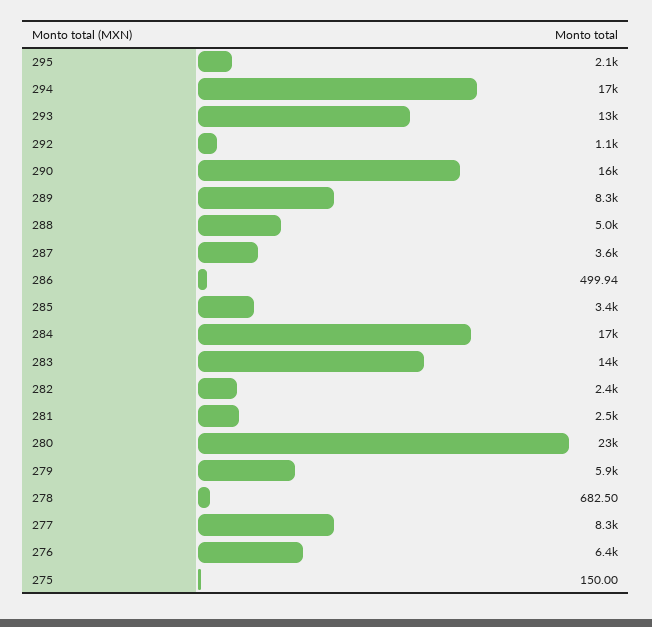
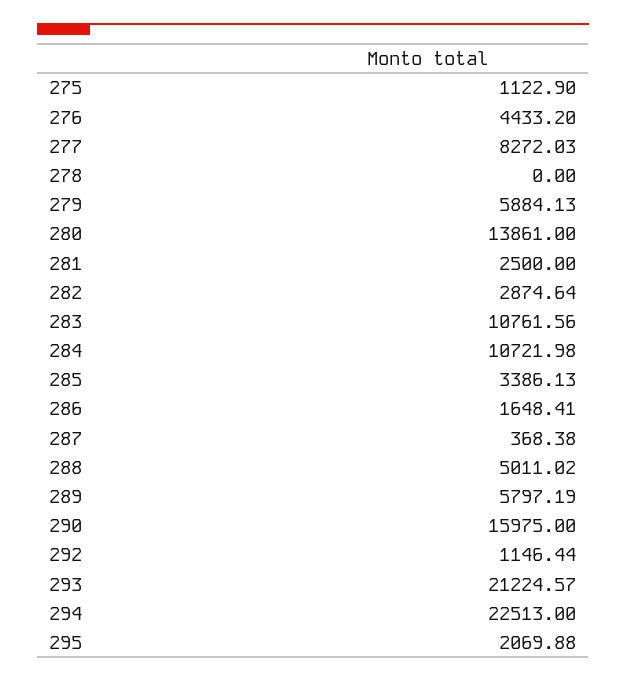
294: 17000 -> 22513
293: 13000 -> 21224.57
289: 8300 -> 5797.19
287: 3600 -> 368.38
286: 499.94 -> 1648.41
284: 17000 -> 10721.98
283: 14000 -> 10761.56
282: 2400 -> 2874.64
280: 23000 -> 13861
278: 682.5 -> 0
276: 6400 -> 4433.2
275: 150 -> 1122.9

